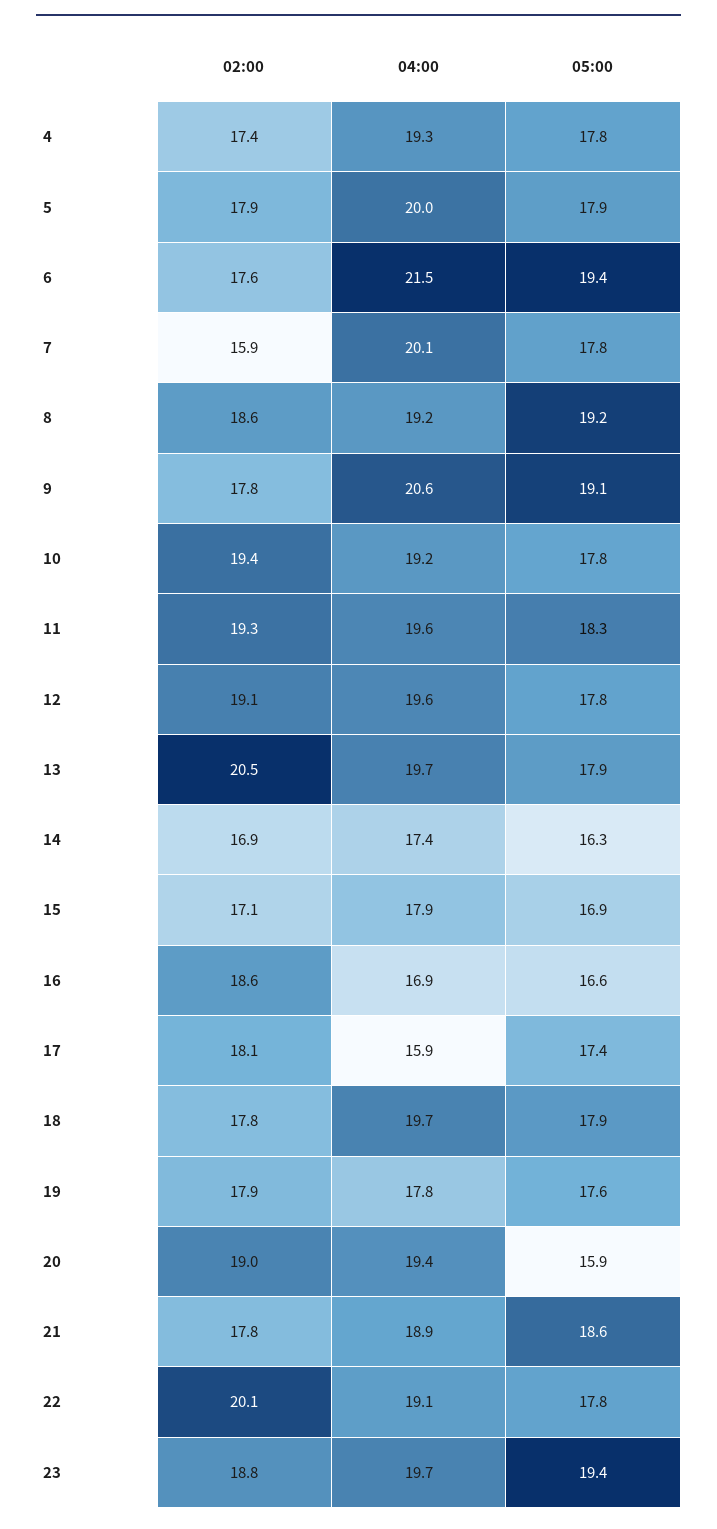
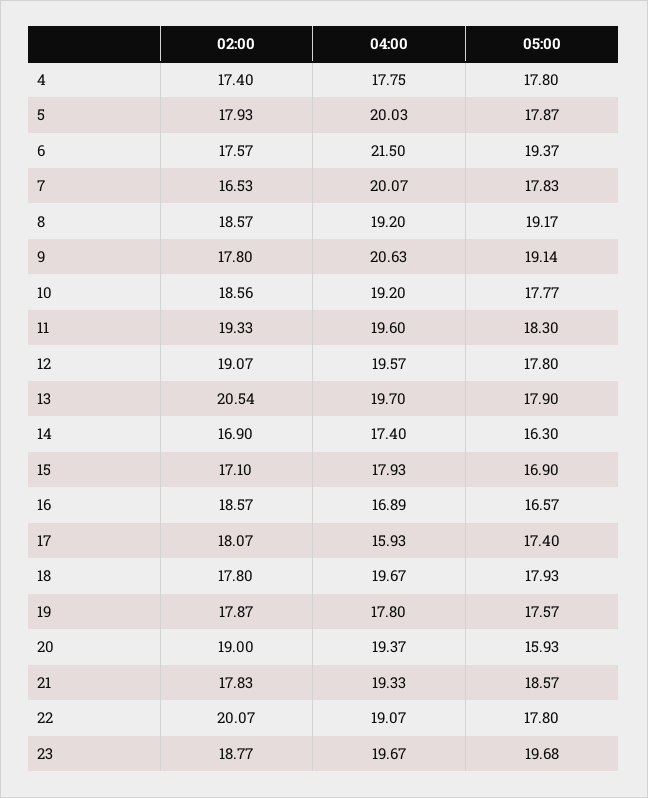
04:00, 4: 19.3 -> 17.75
02:00, 7: 15.9 -> 16.53
02:00, 10: 19.4 -> 18.56
04:00, 21: 18.9 -> 19.33
05:00, 23: 19.4 -> 19.68

